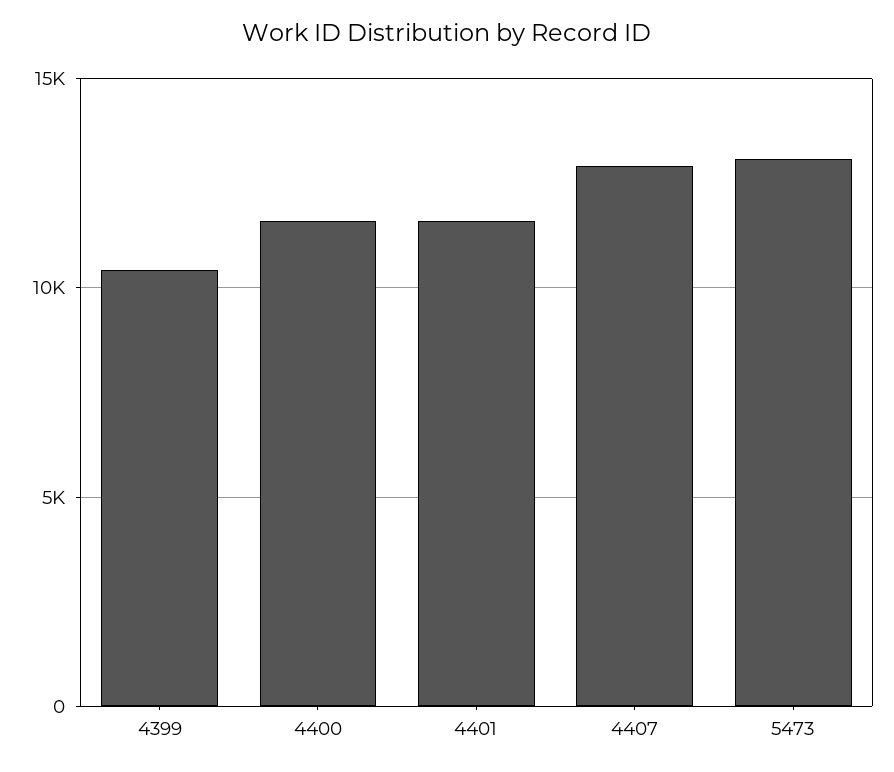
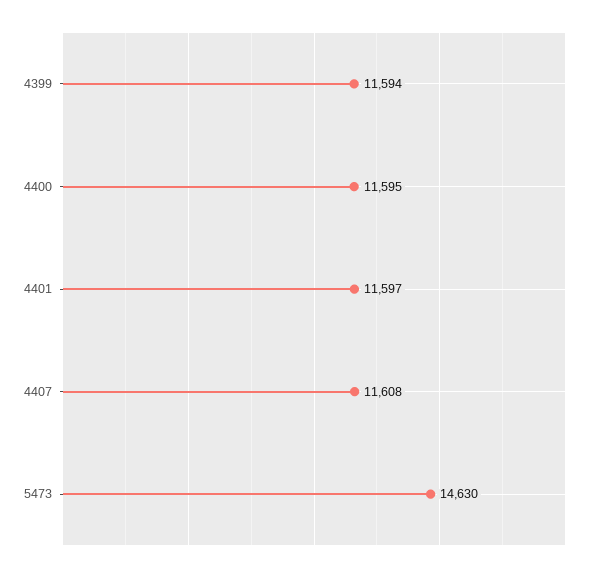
4399: 10500 -> 11594
4407: 13000 -> 11608
5473: 13000 -> 14630

